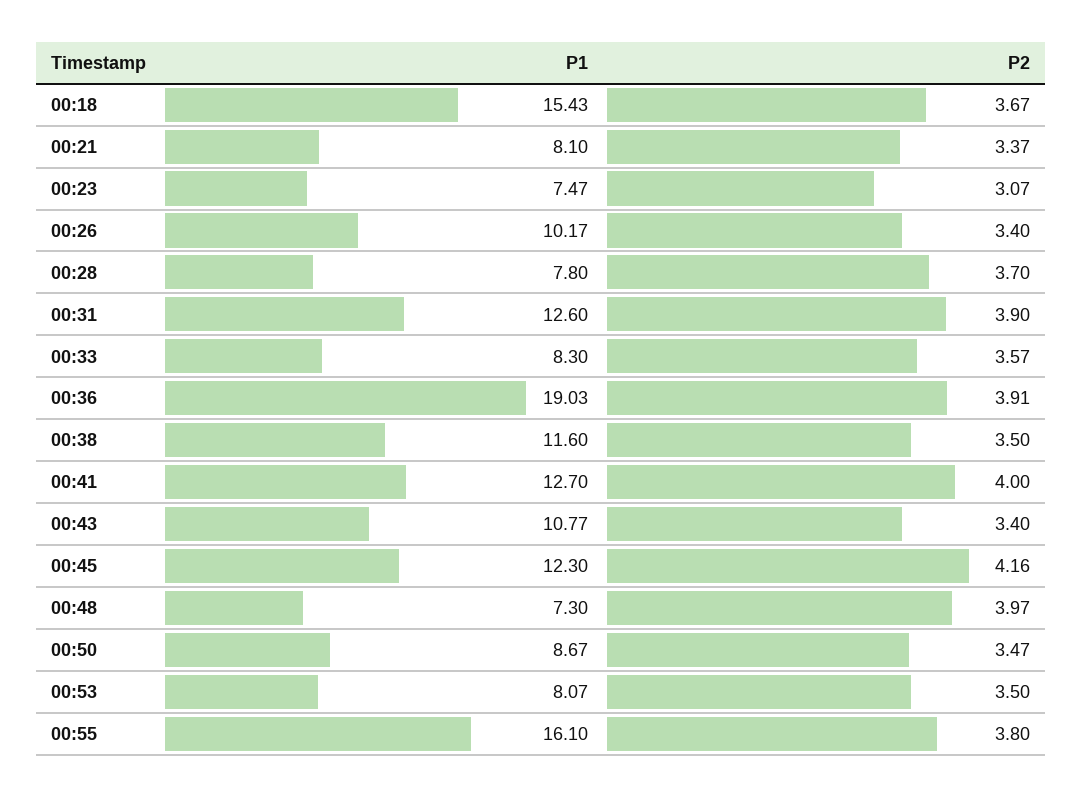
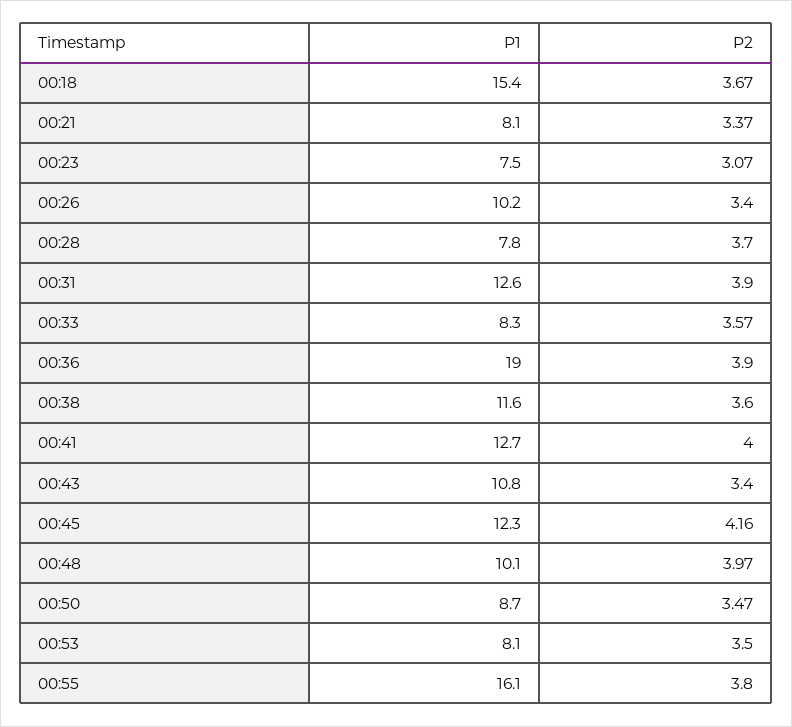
P2, 00:36: 3.91 -> 3.9
P2, 00:38: 3.5 -> 3.6
P1, 00:48: 7.3 -> 10.1

